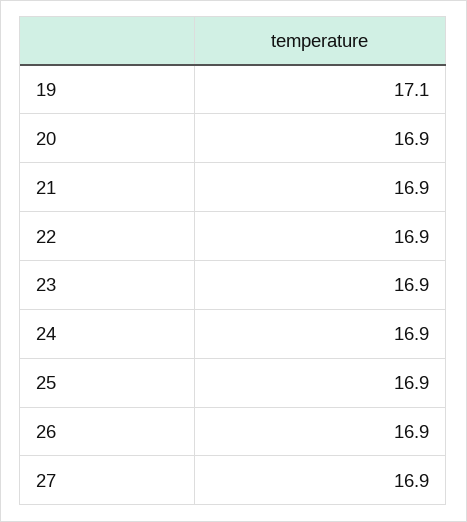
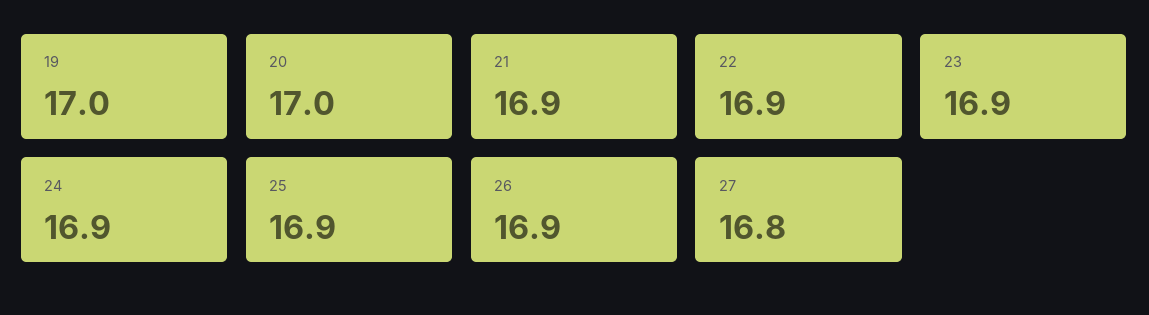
19: 17.1 -> 17
20: 16.9 -> 17
27: 16.9 -> 16.8

